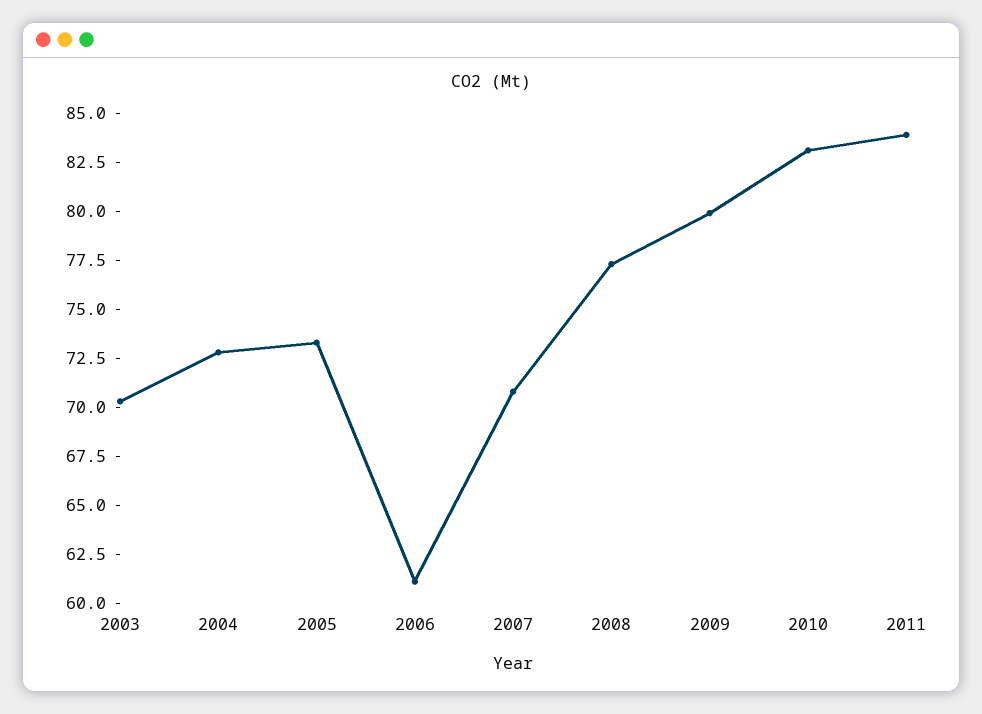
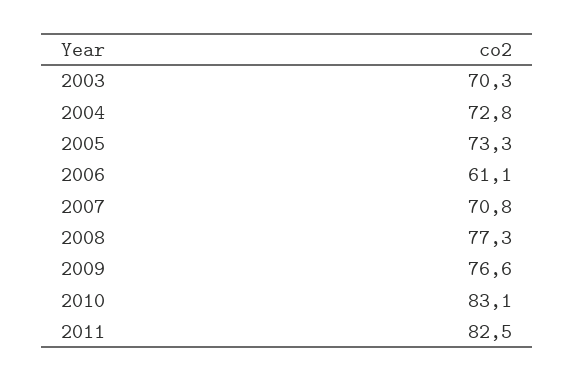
2009: 80 -> 76.6
2011: 84 -> 82.5

